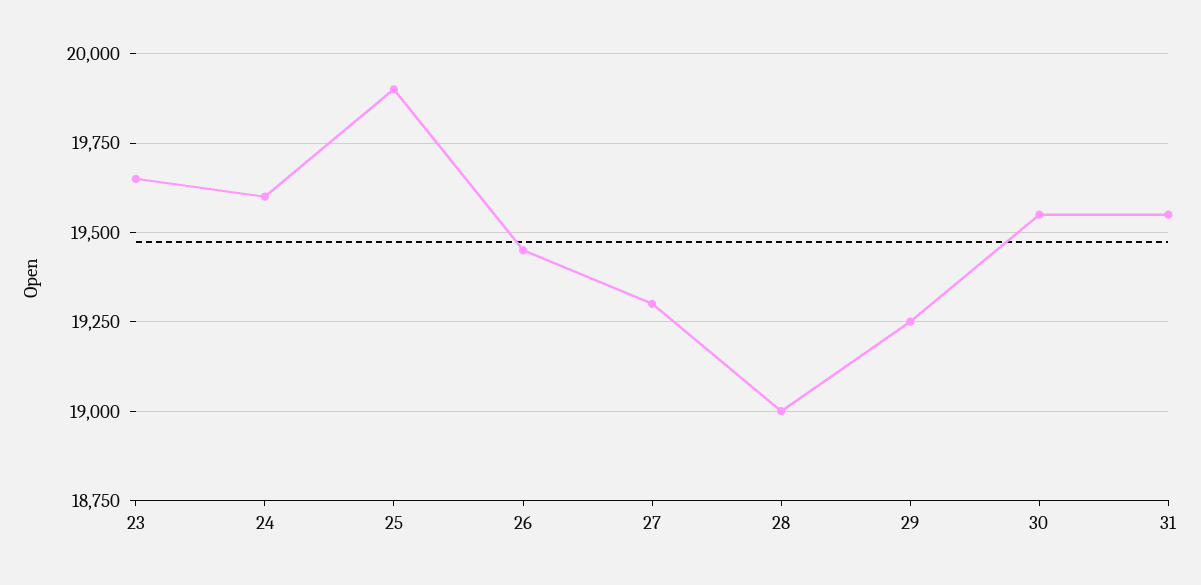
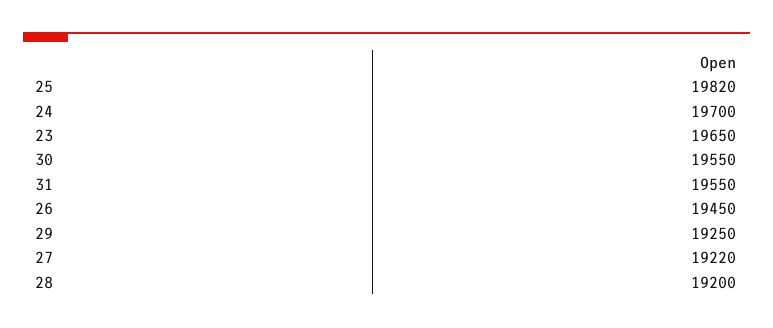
24: 19600 -> 19700
25: 19900 -> 19820
27: 19300 -> 19220
28: 19000 -> 19200

